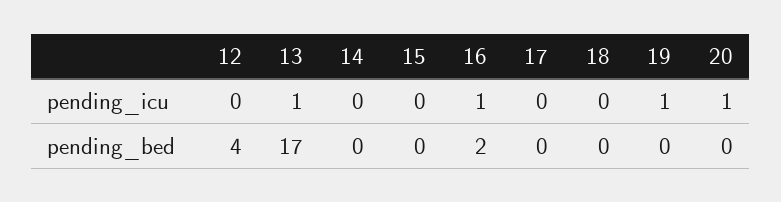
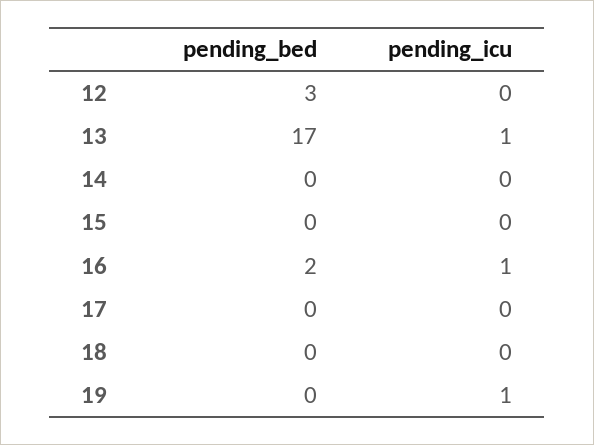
20, pending_icu: 1 -> none
12, pending_bed: 4 -> 3
20, pending_bed: 0 -> none

